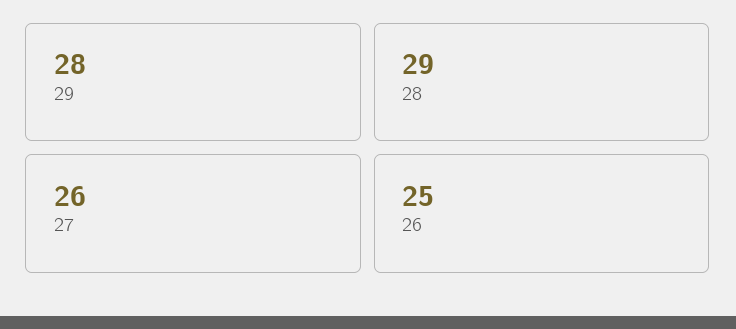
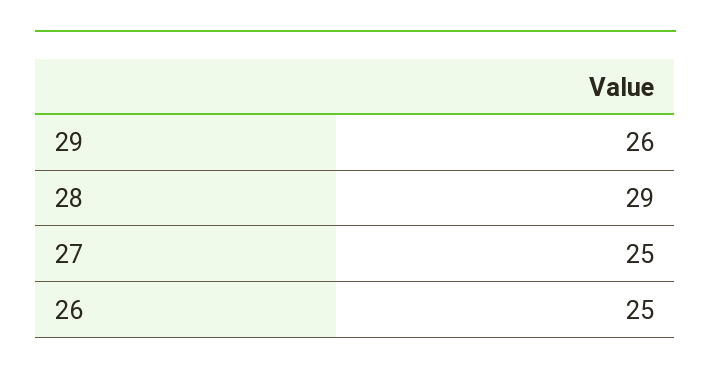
29: 28 -> 26
27: 26 -> 25

